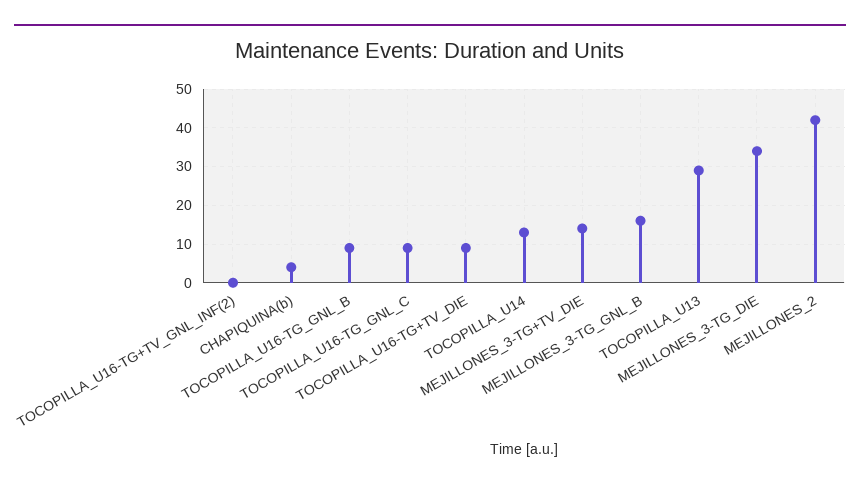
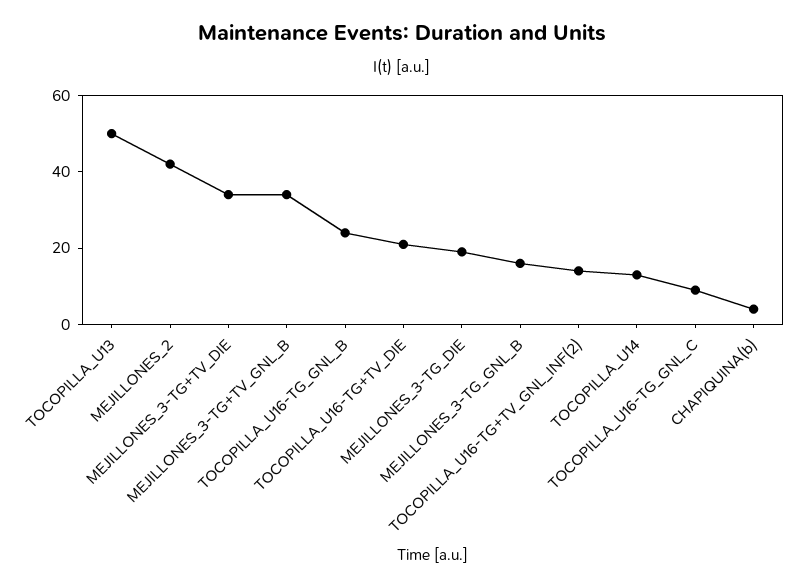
TOCOPILLA_U16-TG+TV_GNL_INF(2): 0 -> 15
TOCOPILLA_U16-TG_GNL_B: 10 -> 25
TOCOPILLA_U16-TG+TV_DIE: 10 -> 20
MEJILLONES_3-TG+TV_DIE: 15 -> 35
TOCOPILLA_U13: 30 -> 50
MEJILLONES_3-TG_DIE: 35 -> 20
MEJILLONES_3-TG+TV_GNL_B: none -> 35

